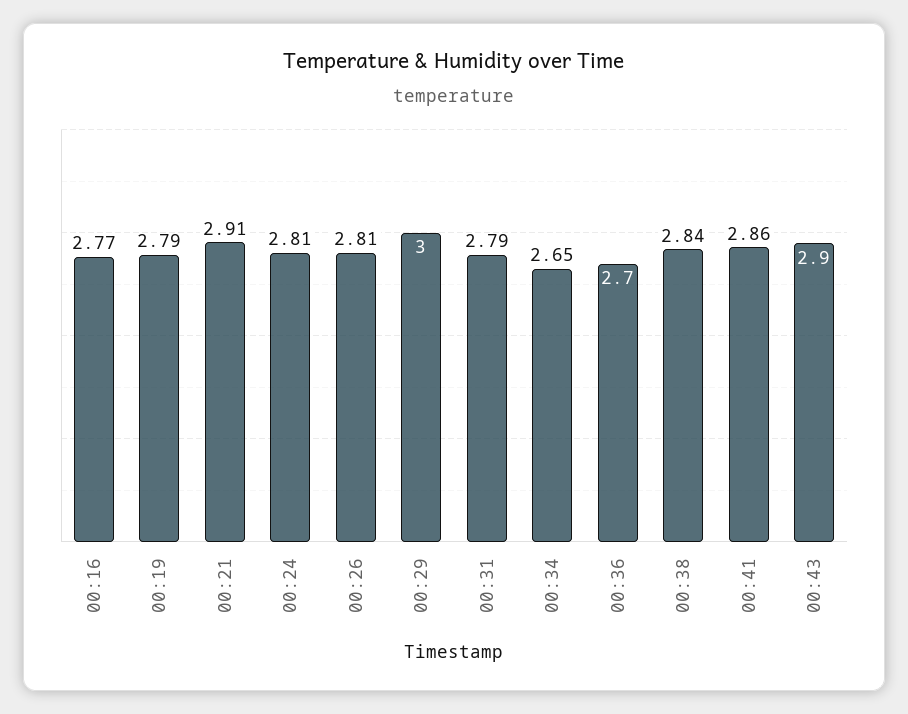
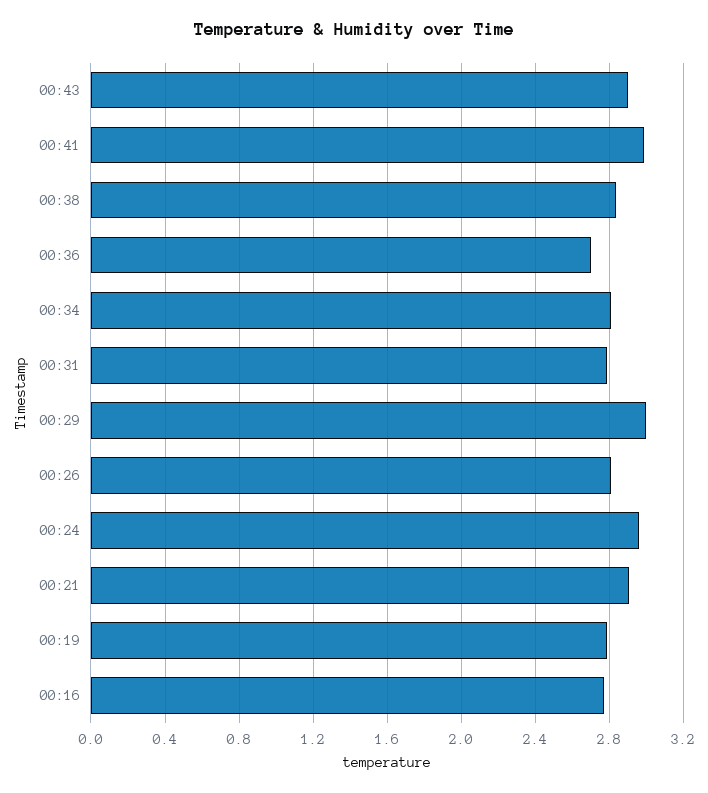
00:24: 2.81 -> 2.95
00:34: 2.65 -> 2.8
00:41: 2.86 -> 3

